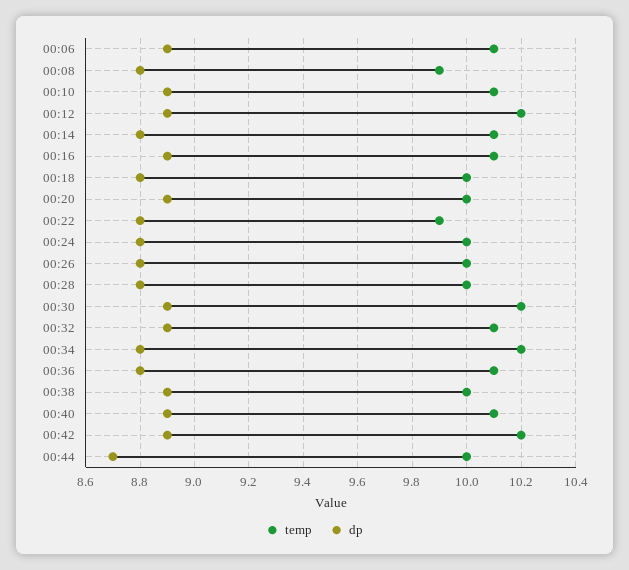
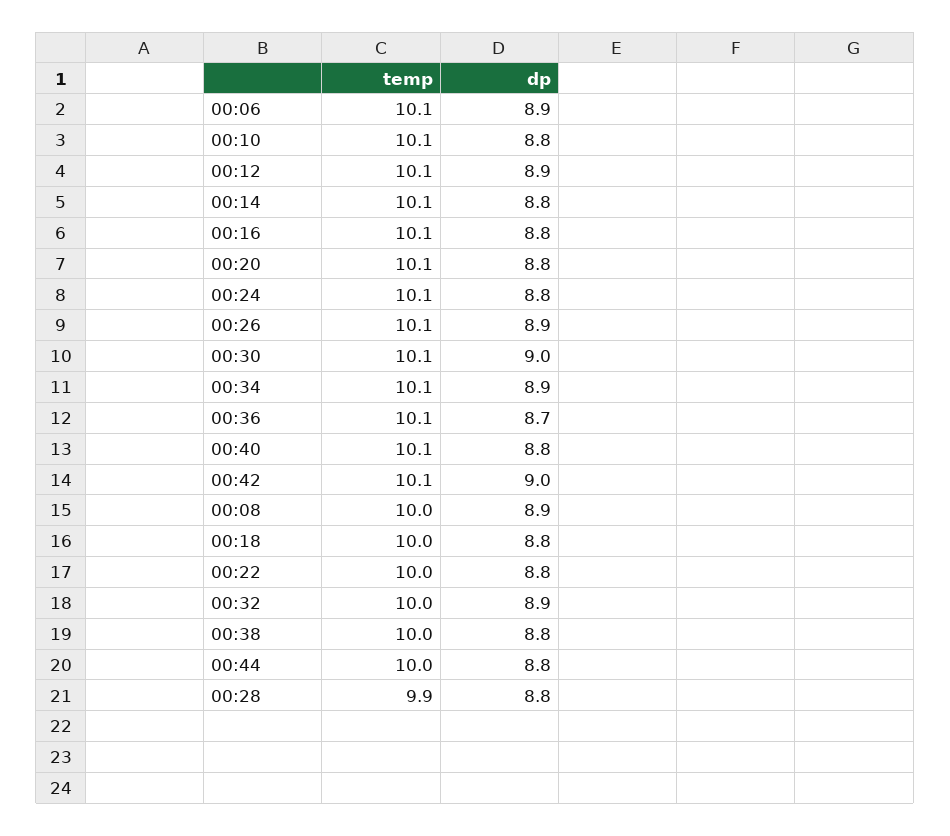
temp, 00:08: 9.9 -> 10
dp, 00:08: 8.8 -> 8.9
dp, 00:10: 8.9 -> 8.8
temp, 00:12: 10.2 -> 10.1
dp, 00:16: 8.9 -> 8.8
temp, 00:20: 10 -> 10.1
dp, 00:20: 8.9 -> 8.8
temp, 00:22: 9.9 -> 10
temp, 00:24: 10 -> 10.1
temp, 00:26: 10 -> 10.1
dp, 00:26: 8.8 -> 8.9
temp, 00:28: 10 -> 9.9
temp, 00:30: 10.2 -> 10.1
dp, 00:30: 8.9 -> 9
temp, 00:32: 10.1 -> 10
temp, 00:34: 10.2 -> 10.1
dp, 00:34: 8.8 -> 8.9
dp, 00:36: 8.8 -> 8.7
dp, 00:38: 8.9 -> 8.8
dp, 00:40: 8.9 -> 8.8
temp, 00:42: 10.2 -> 10.1
dp, 00:42: 8.9 -> 9
dp, 00:44: 8.7 -> 8.8

